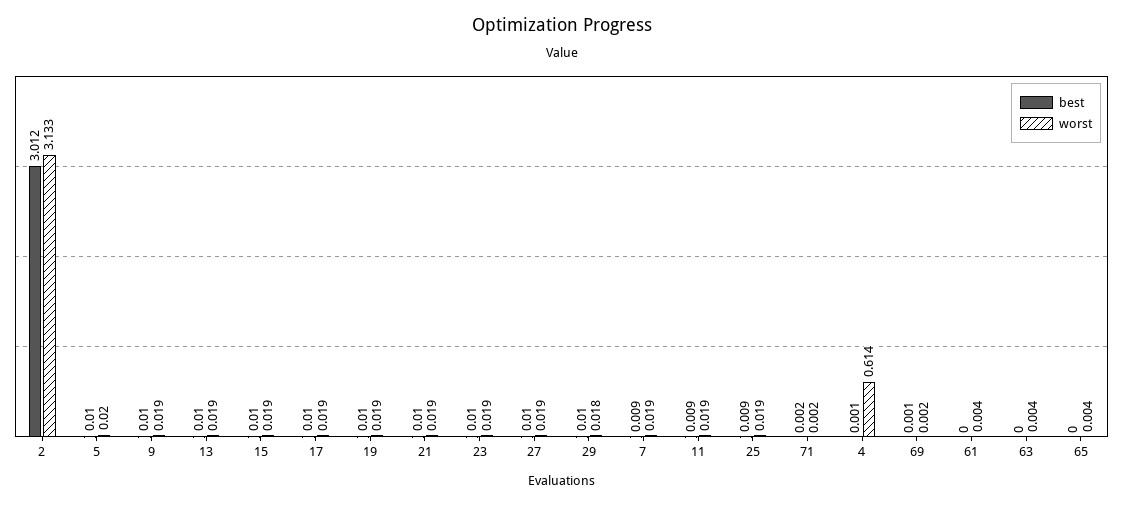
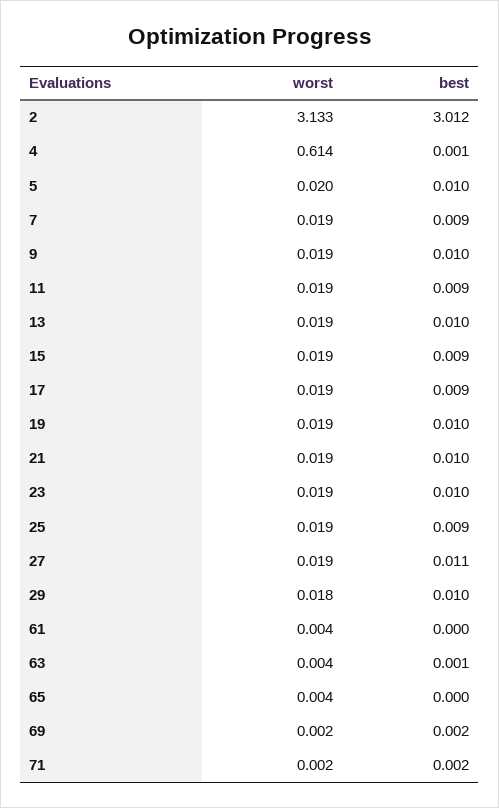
best, 15: 0.01 -> 0.009
best, 17: 0.01 -> 0.009
best, 27: 0.01 -> 0.011
best, 69: 0.001 -> 0.002
best, 63: 0 -> 0.001

